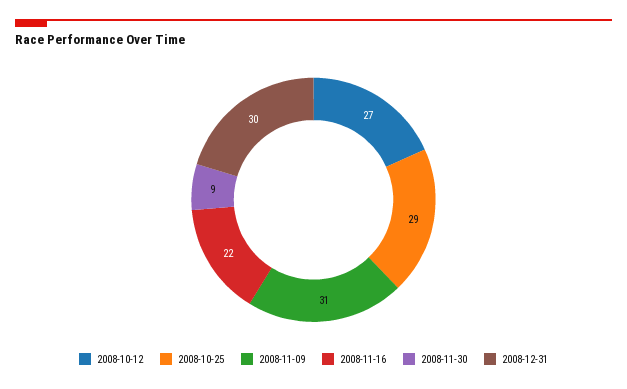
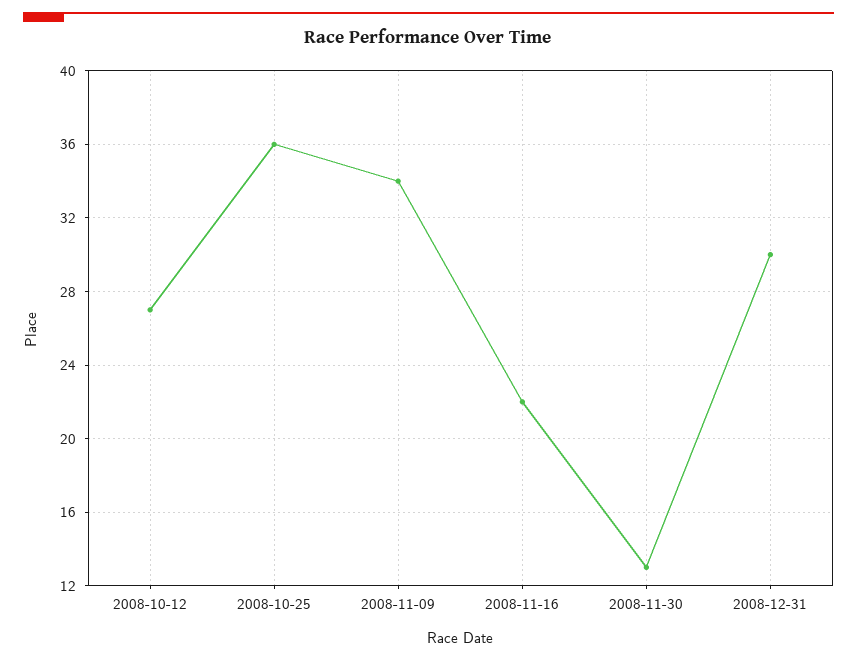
2008-10-25: 29 -> 36
2008-11-09: 31 -> 34
2008-11-30: 9 -> 13

